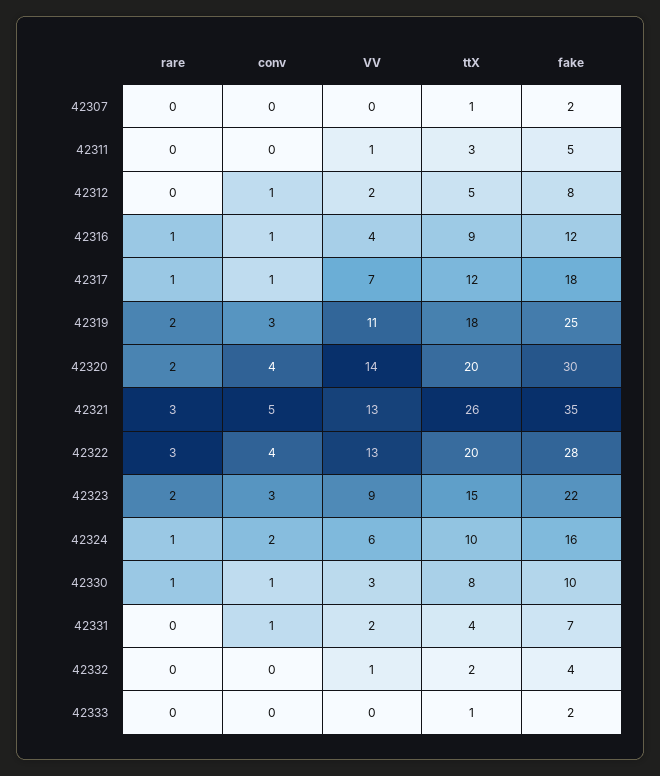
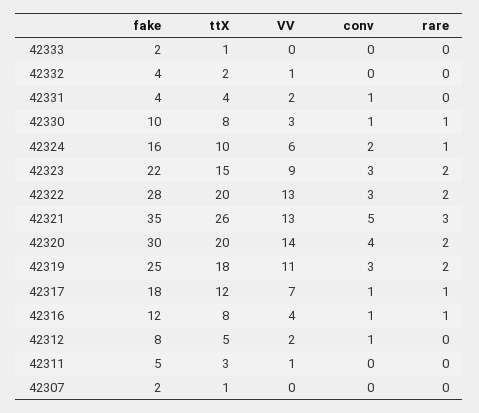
ttX, 42316: 9 -> 8
rare, 42322: 3 -> 2
conv, 42322: 4 -> 3
fake, 42331: 7 -> 4

